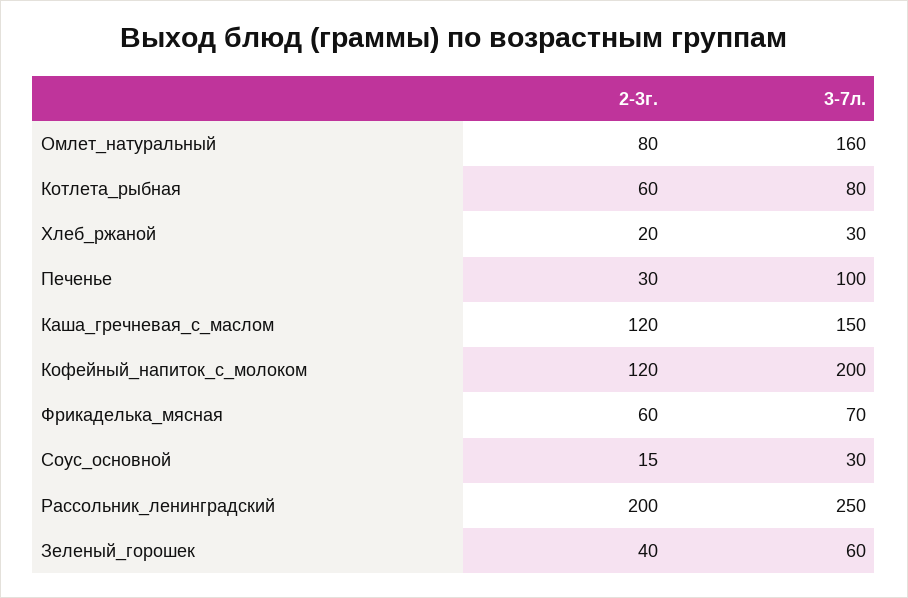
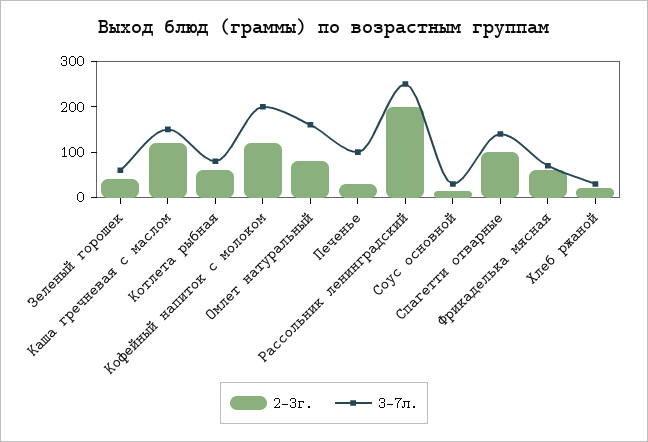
2-3г., Спагетти отварные: none -> 100
3-7л., Спагетти отварные: none -> 140

